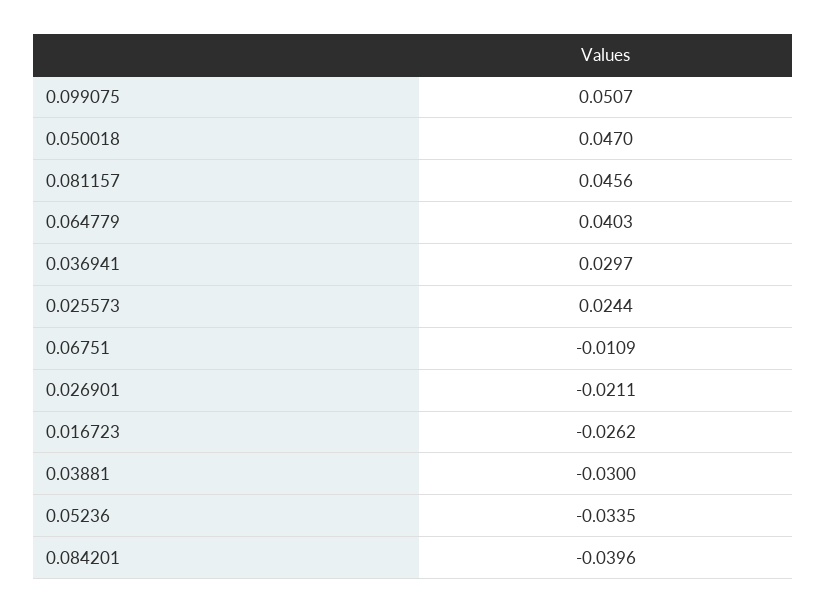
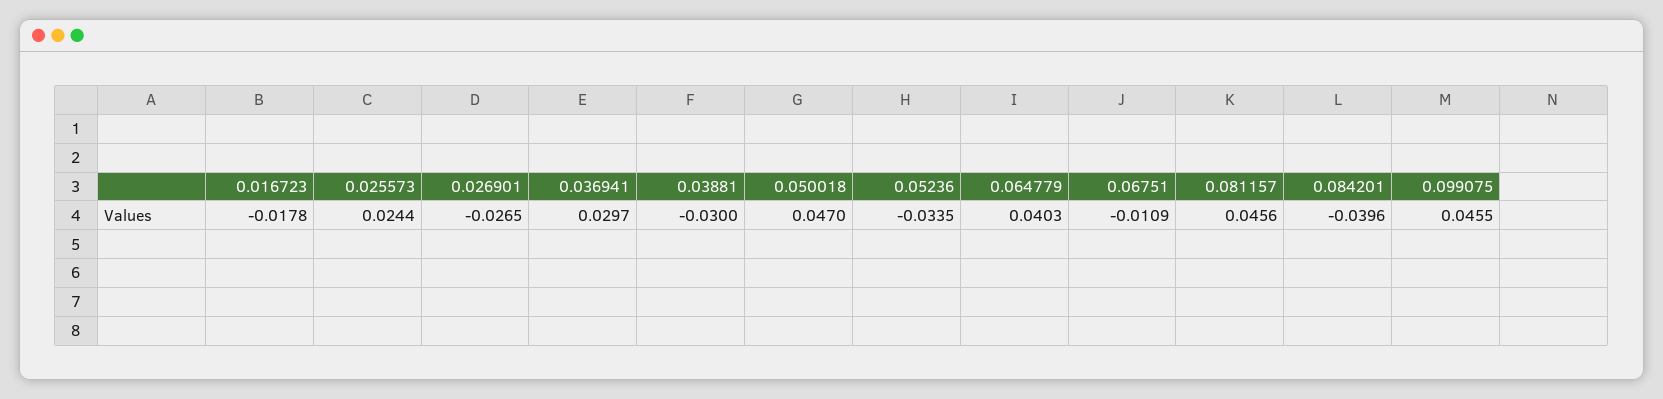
0.099075: 0.0507 -> 0.0455
0.026901: -0.0211 -> -0.0265
0.016723: -0.0262 -> -0.0178

